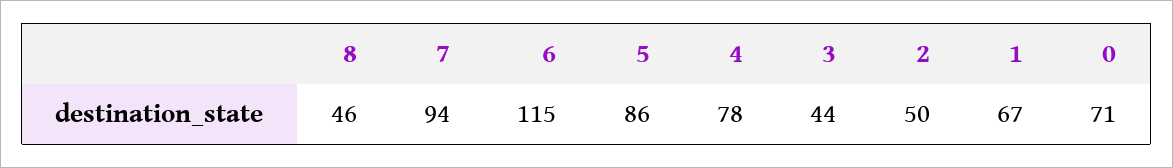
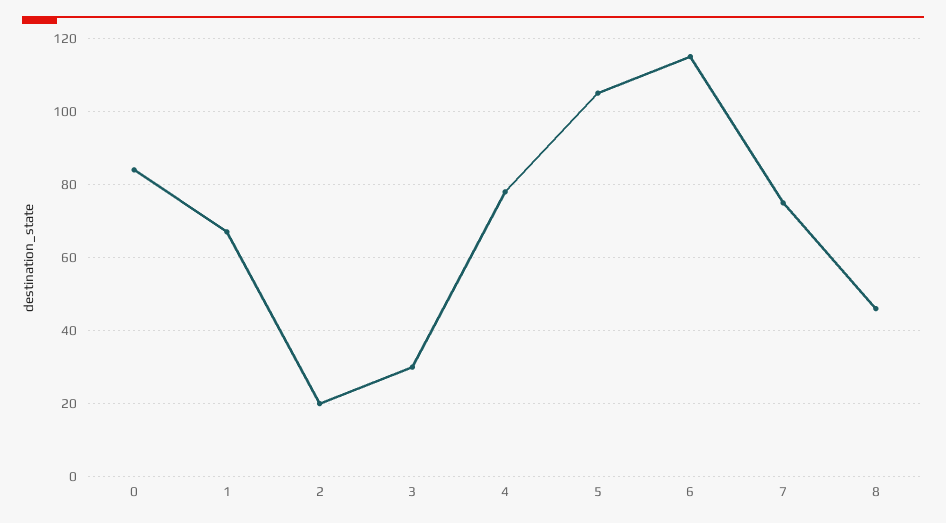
7: 94 -> 75
5: 86 -> 105
3: 44 -> 30
2: 50 -> 20
0: 71 -> 85

